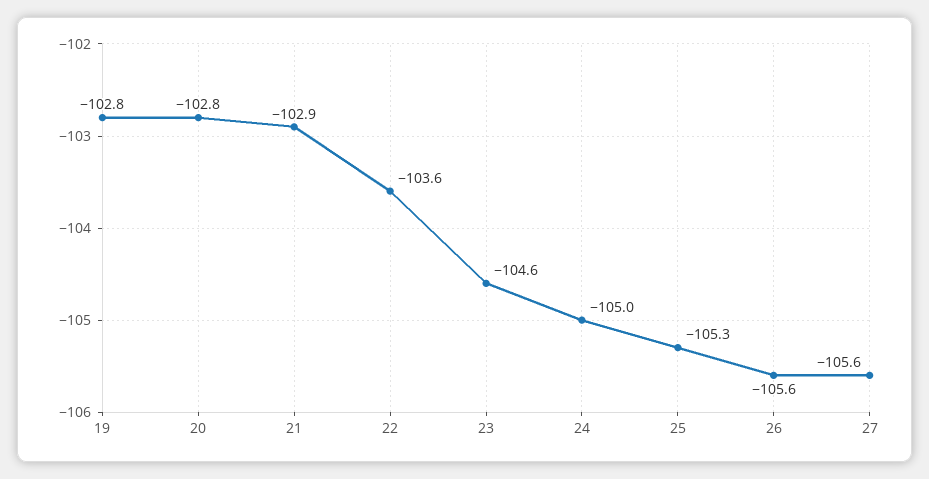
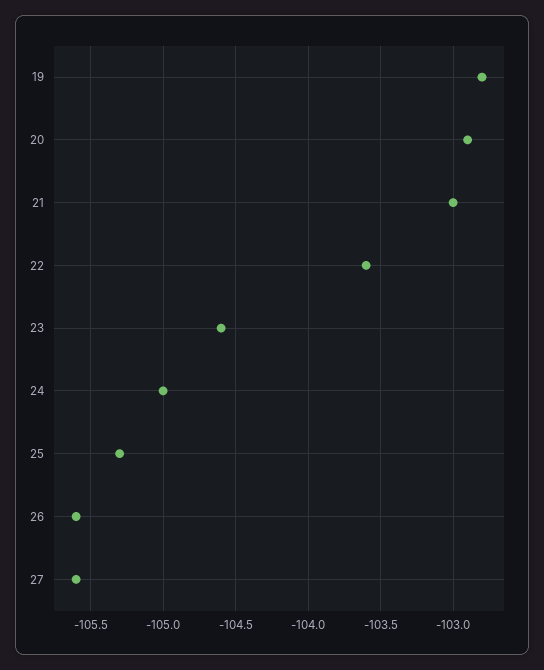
20: -102.8 -> -102.9
21: -102.9 -> -103

